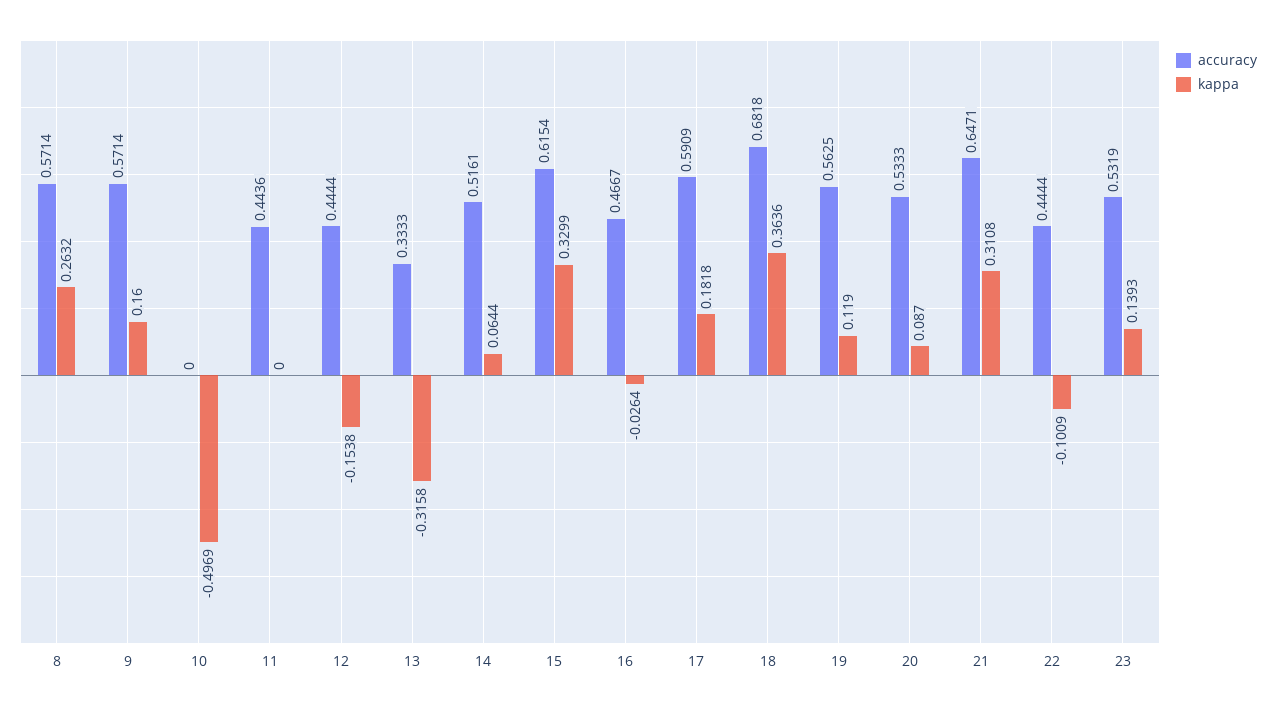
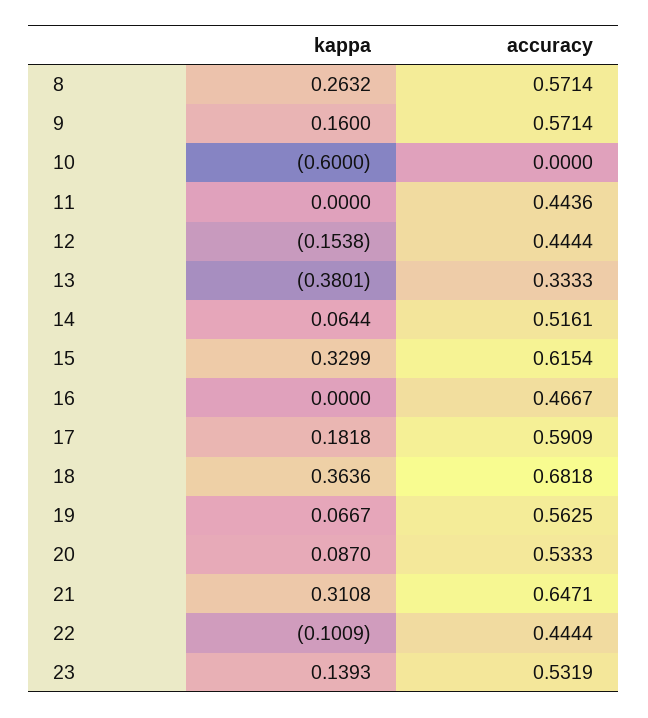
kappa, 10: -0.4969 -> -0.6
kappa, 13: -0.3158 -> -0.3801
kappa, 16: -0.0264 -> 0
kappa, 19: 0.119 -> 0.0667

